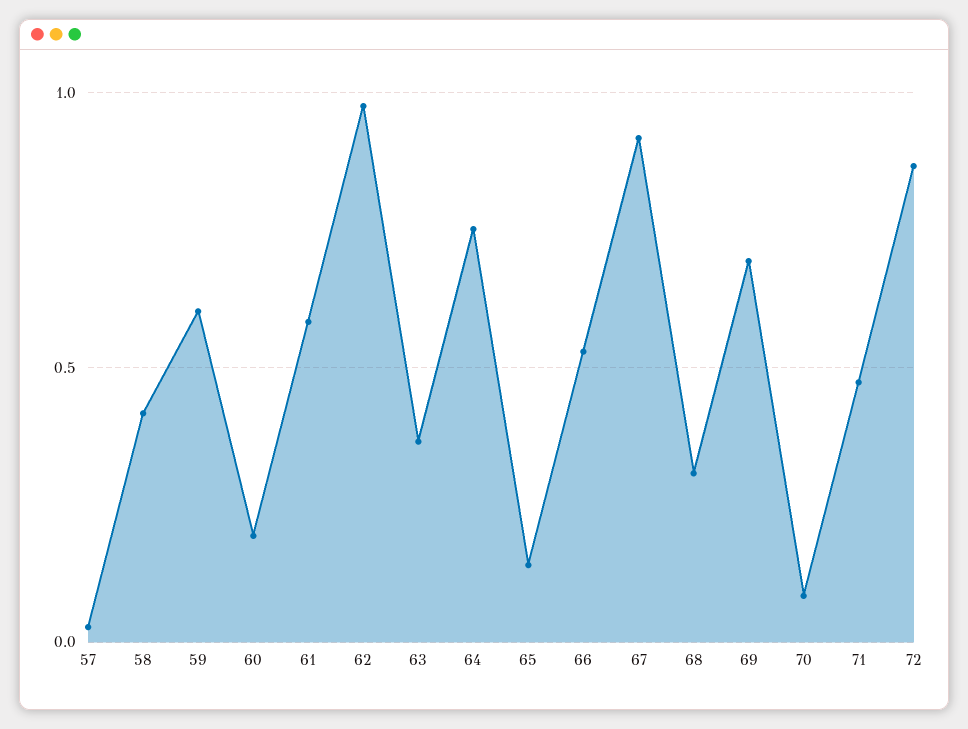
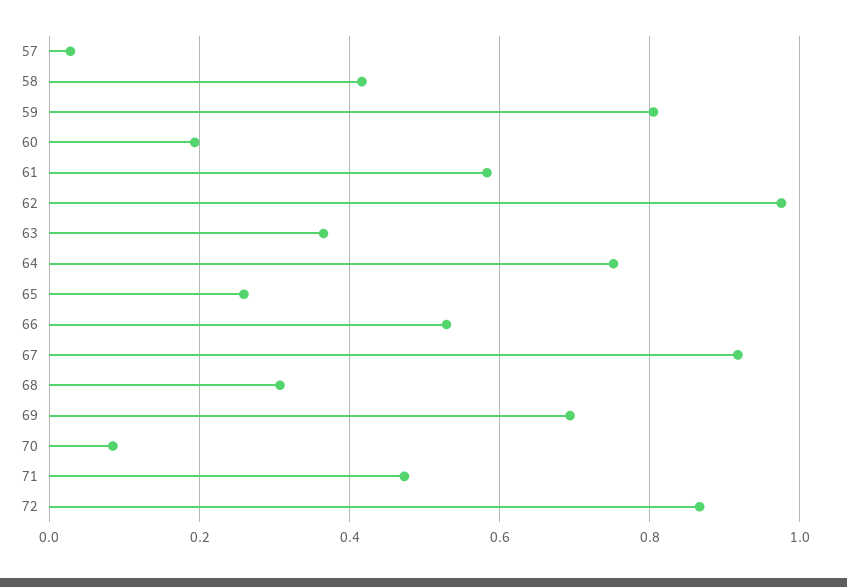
59: 0.6 -> 0.8
65: 0.15 -> 0.26

